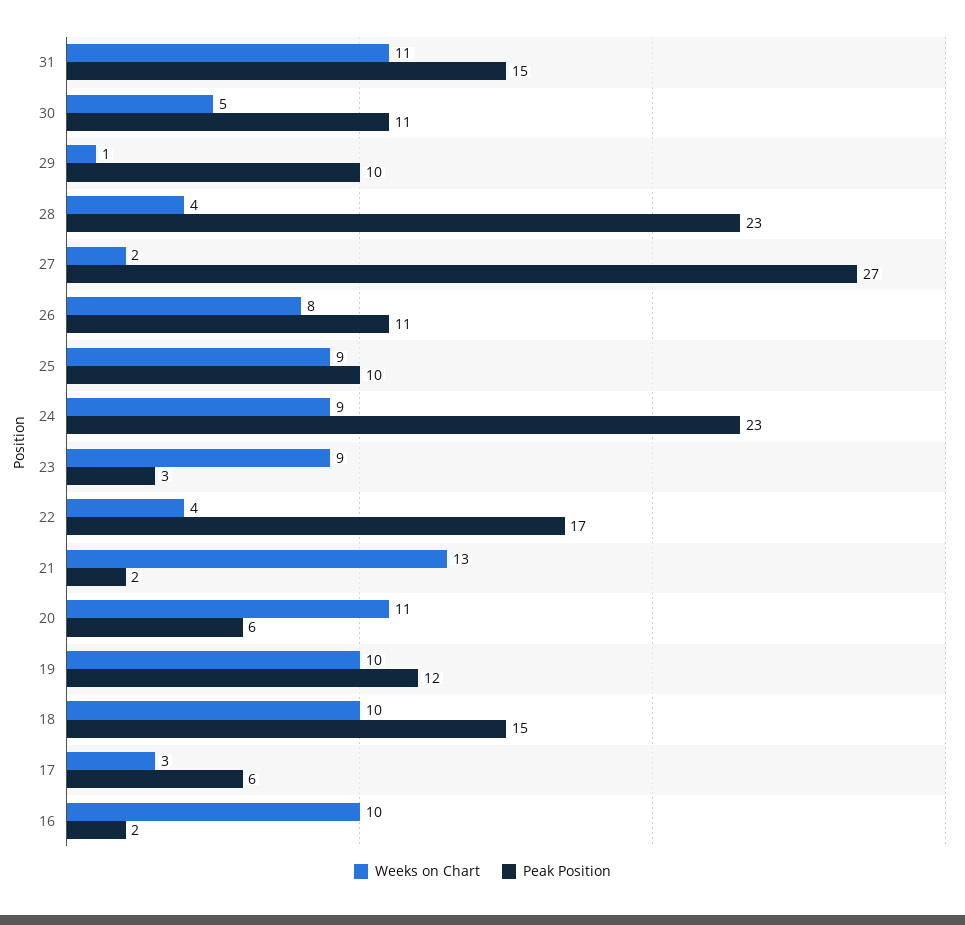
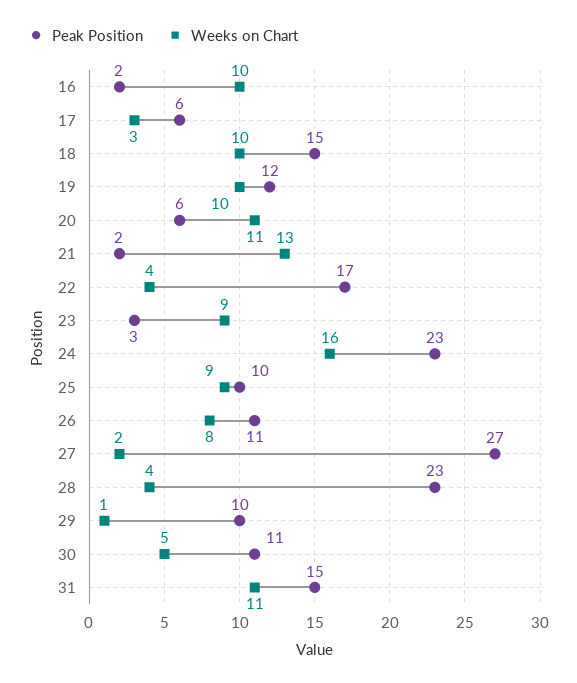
Weeks on Chart, 24: 9 -> 16

